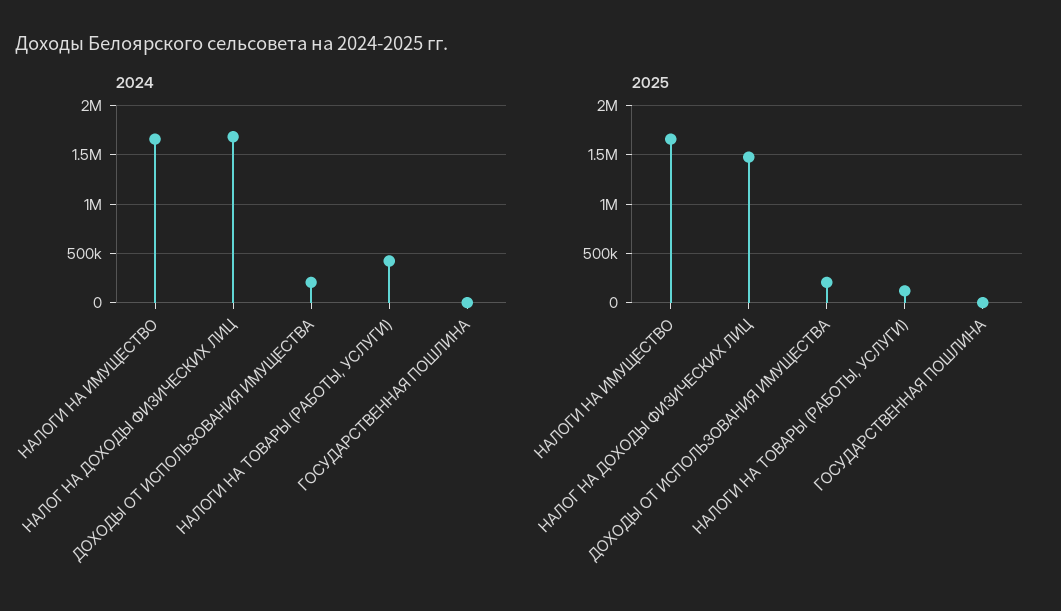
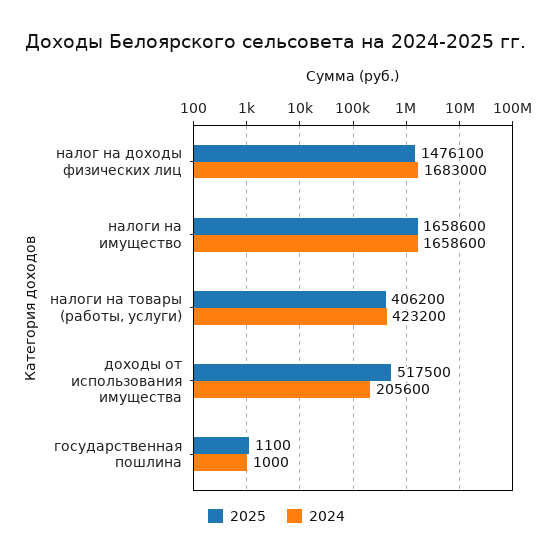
2025, ДОХОДЫ ОТ ИСПОЛЬЗОВАНИЯ ИМУЩЕСТВА: 200000 -> 517500
2025, НАЛОГИ НА ТОВАРЫ (РАБОТЫ, УСЛУГИ): 100000 -> 406200

